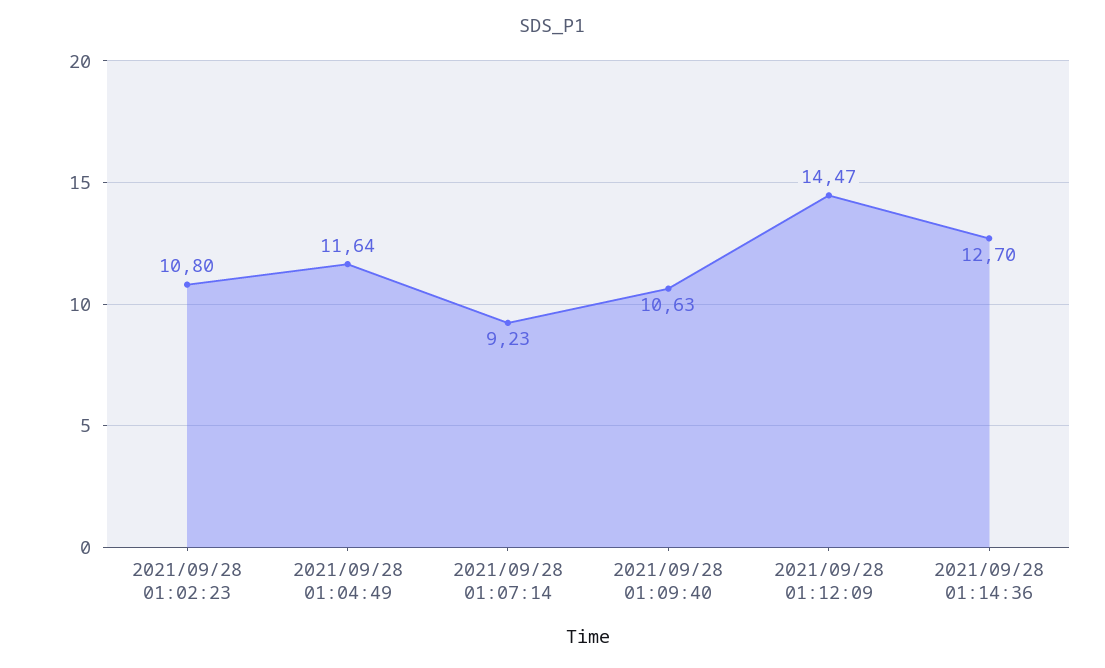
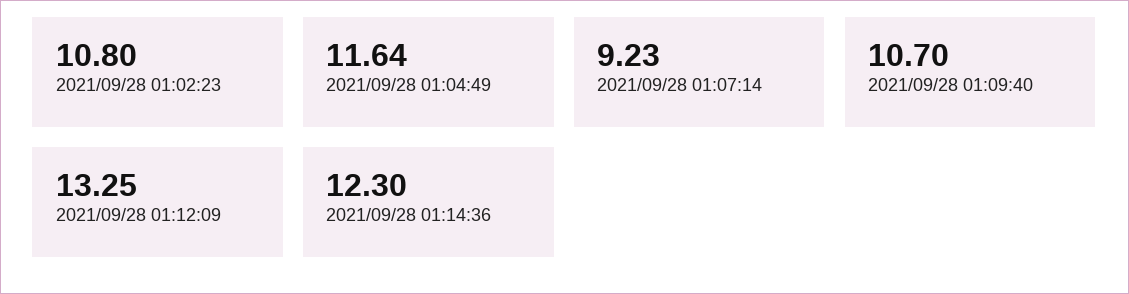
2021/09/28 01:09:40: 10.63 -> 10.7
2021/09/28 01:12:09: 14.47 -> 13.25
2021/09/28 01:14:36: 12.7 -> 12.3

